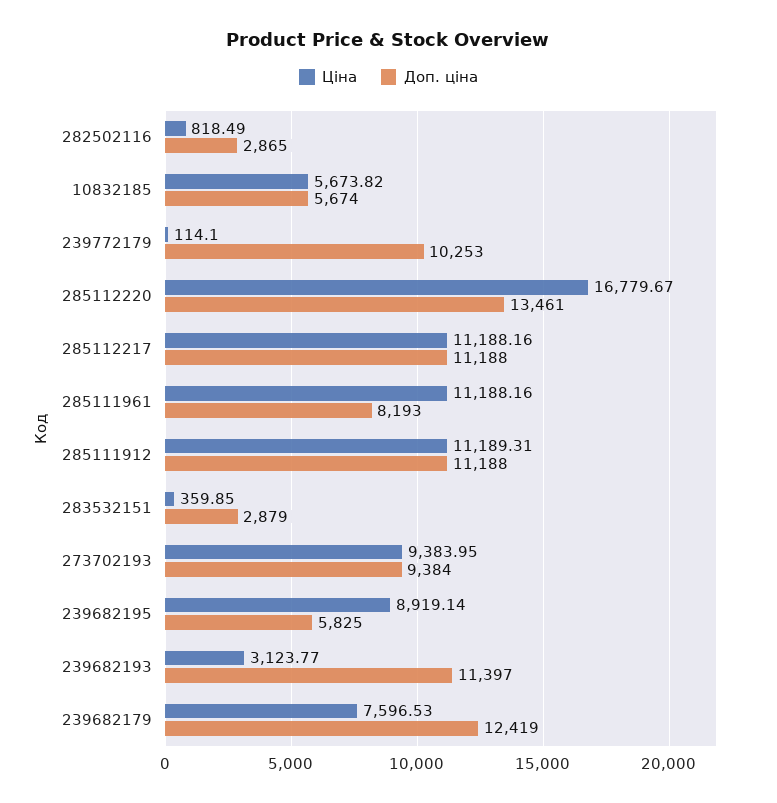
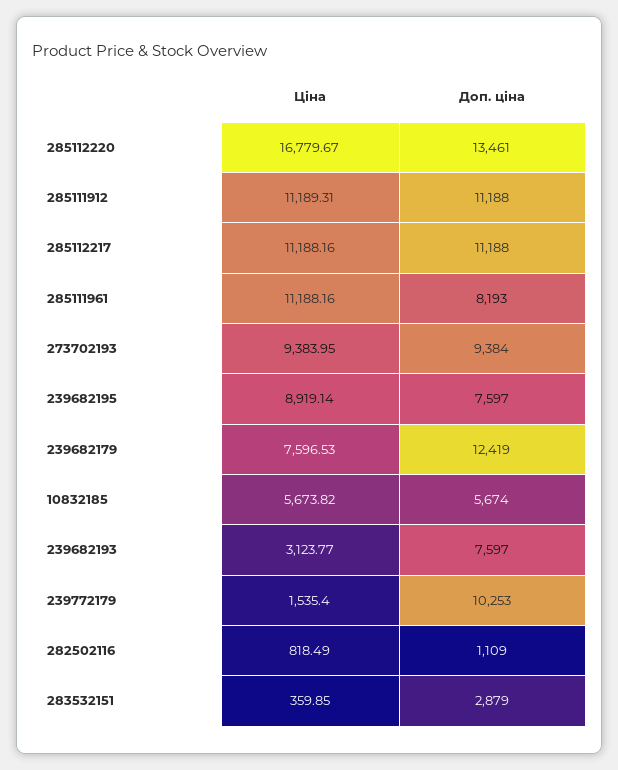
Доп. ціна, 282502116: 2865 -> 1109
Ціна, 239772179: 114.1 -> 1535.4
Доп. ціна, 239682195: 5825 -> 7597
Доп. ціна, 239682193: 11397 -> 7597

